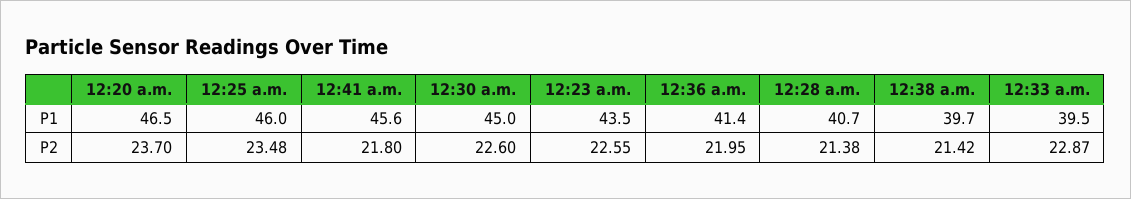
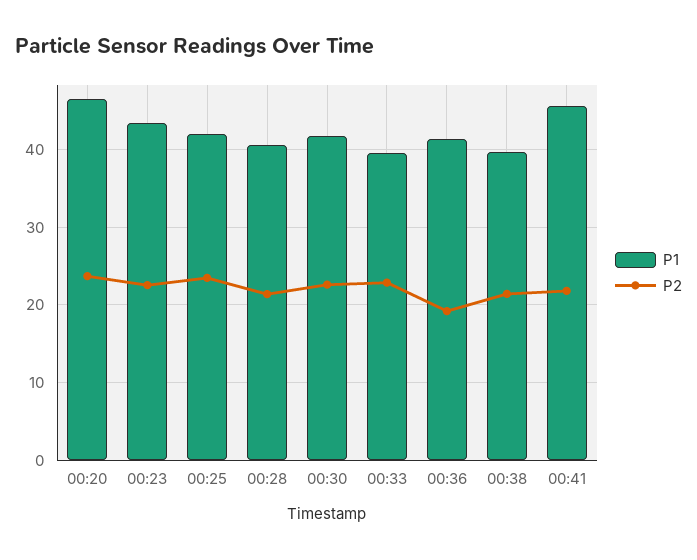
P1, 12:25 a.m.: 46 -> 42
P1, 12:30 a.m.: 45 -> 42
P2, 12:36 a.m.: 21.95 -> 19

